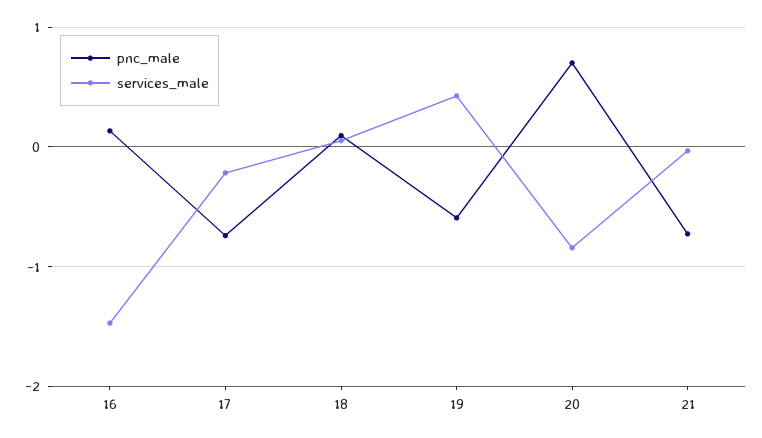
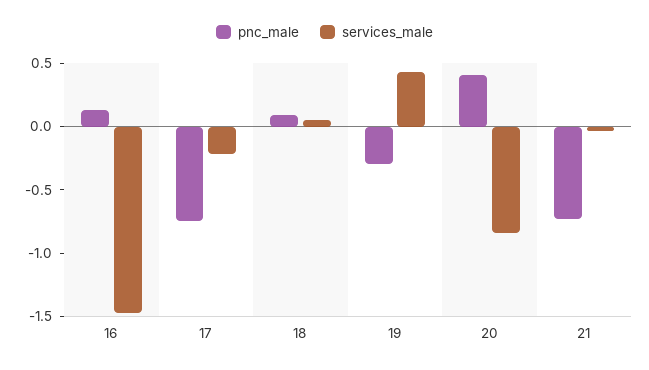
pnc_male, 19: -0.6 -> -0.3
pnc_male, 20: 0.7 -> 0.4

